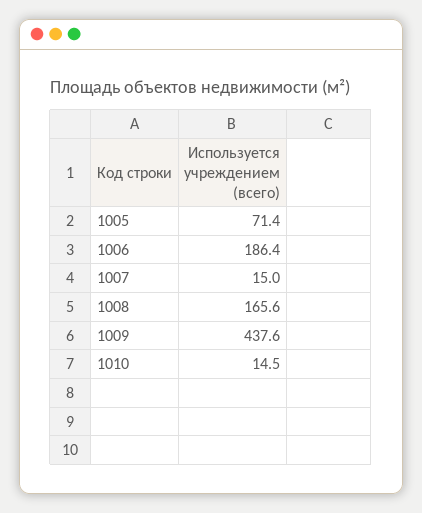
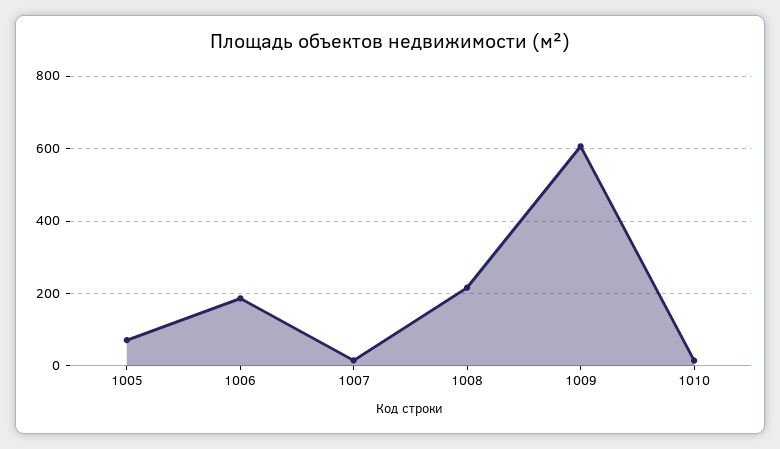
1008: 165.6 -> 220
1009: 437.6 -> 600

